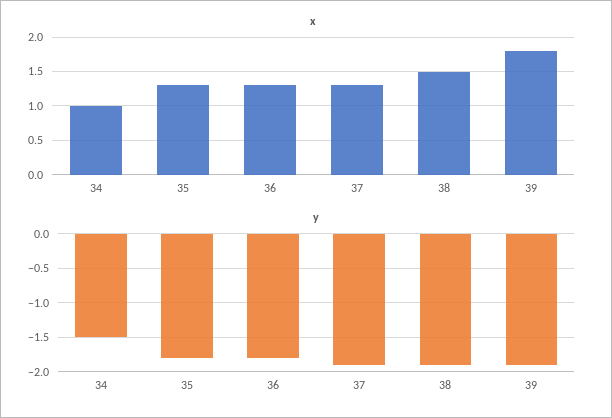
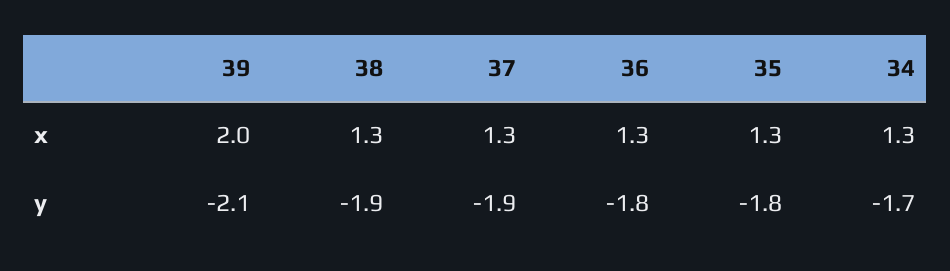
x, 34: 1 -> 1.3
x, 38: 1.5 -> 1.3
x, 39: 1.8 -> 2
y, 34: -1.5 -> -1.7
y, 39: -1.9 -> -2.1

